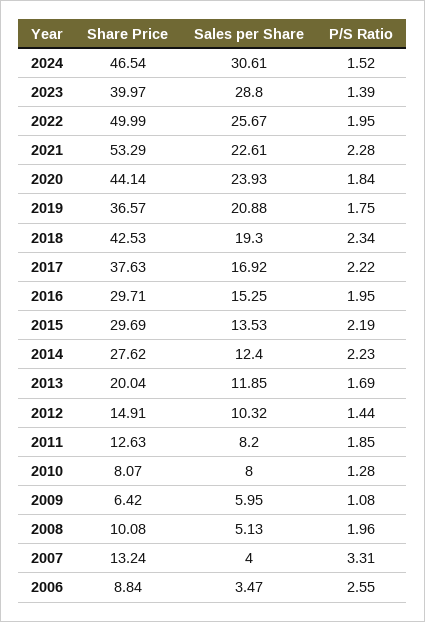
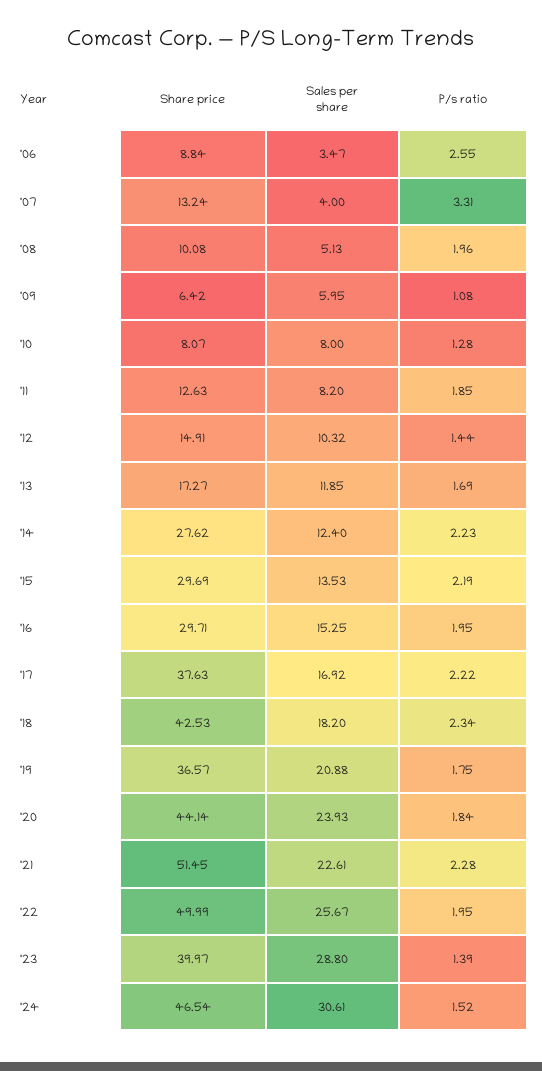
Share Price, 2021: 53.29 -> 51.45
Sales per Share, 2018: 19.3 -> 18.2
Share Price, 2013: 20.04 -> 17.27

